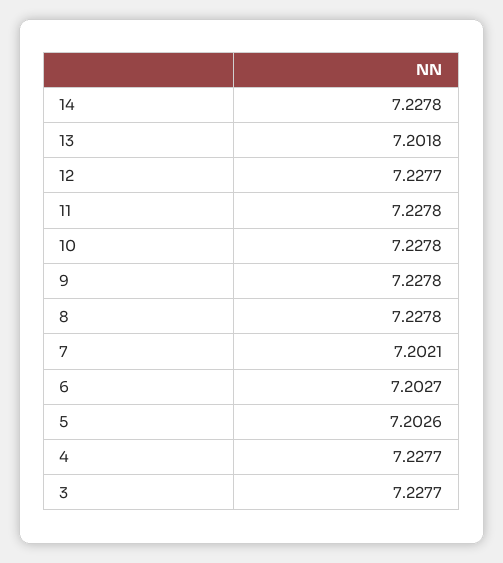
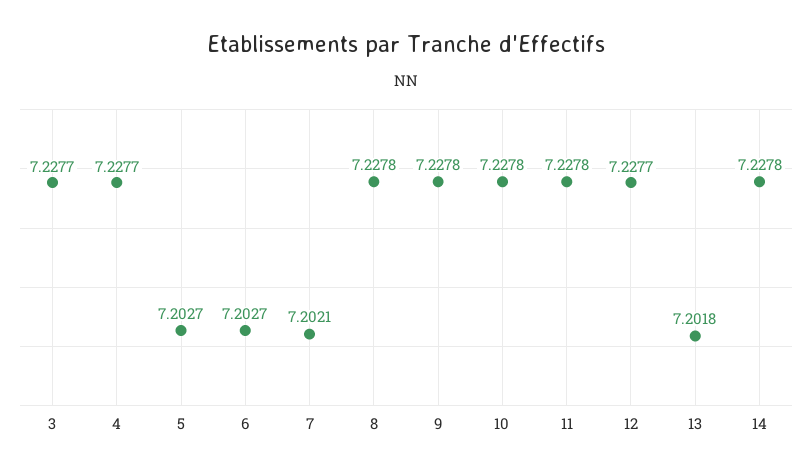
5: 7.2026 -> 7.2027

